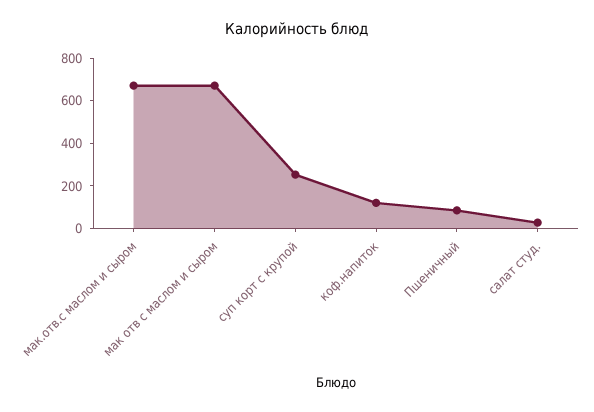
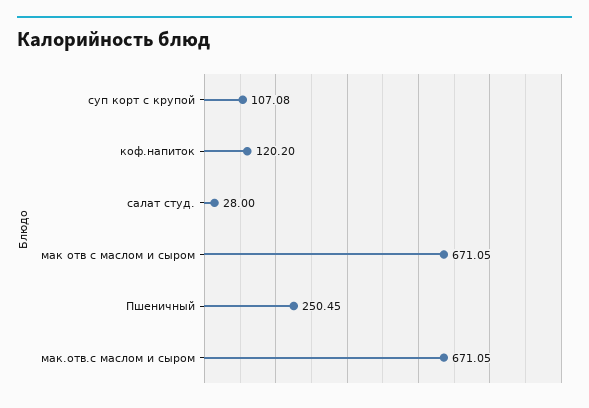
суп корт с крупой: 250 -> 107.08
Пшеничный: 100 -> 250.45

